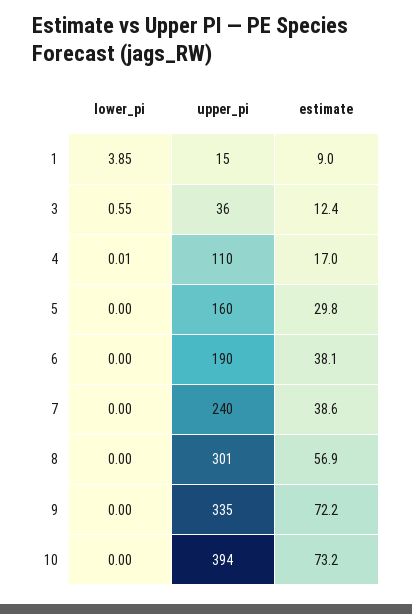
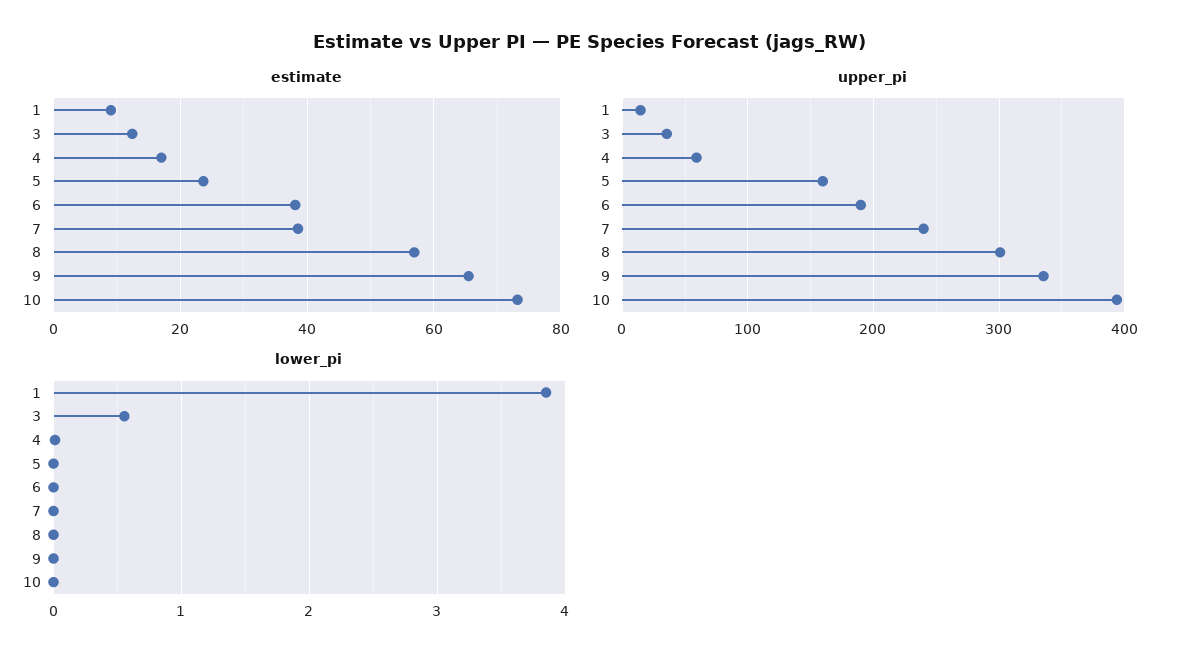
upper_pi, 4: 110 -> 60
estimate, 5: 29.8 -> 24
estimate, 9: 72.2 -> 66

